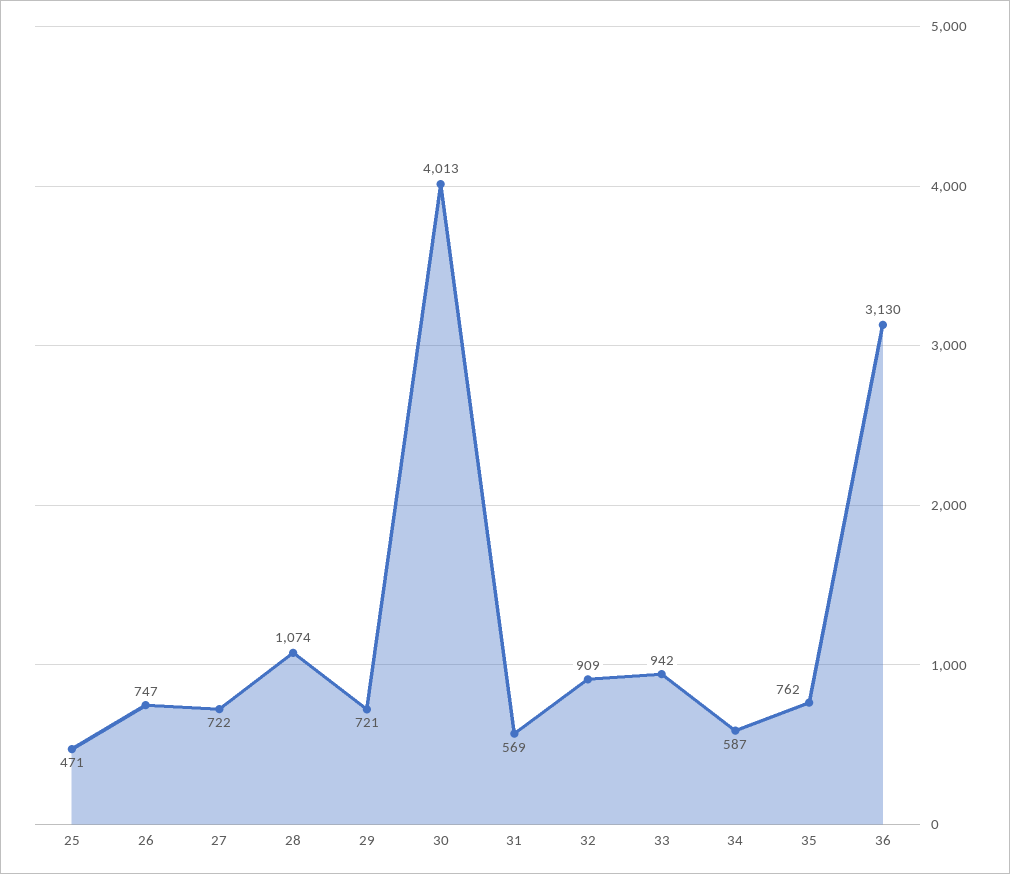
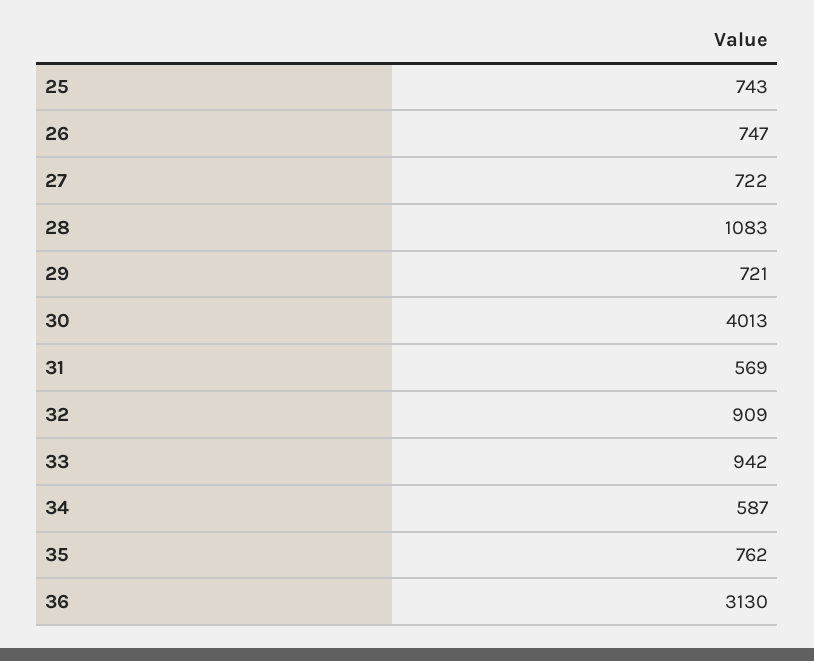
25: 471 -> 743
28: 1074 -> 1083

